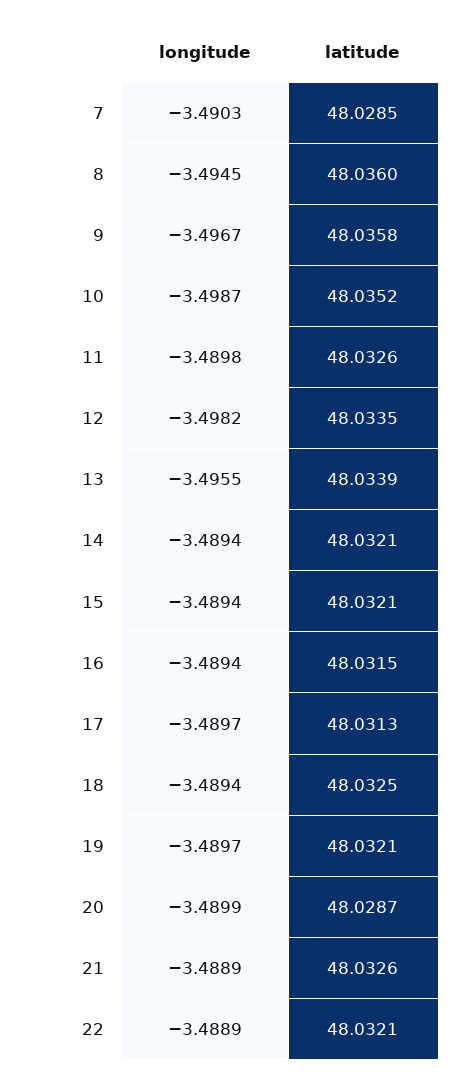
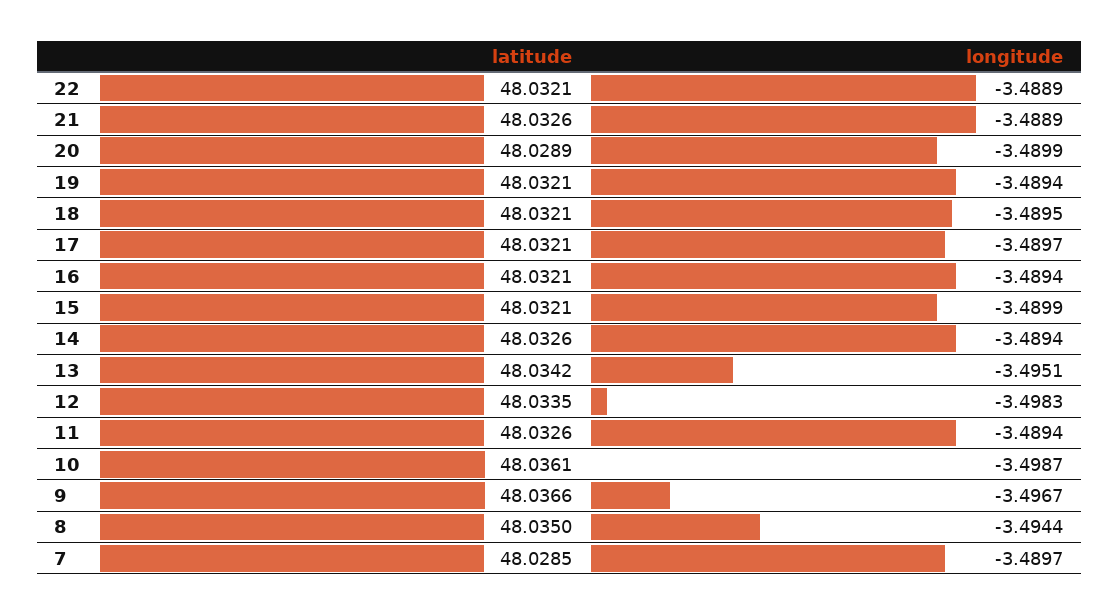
longitude, 7: -3.4903 -> -3.4897
longitude, 8: -3.4945 -> -3.4944
latitude, 8: 48.036 -> 48.035
latitude, 9: 48.0358 -> 48.0366
latitude, 10: 48.0352 -> 48.0361
longitude, 11: -3.4898 -> -3.4894
longitude, 12: -3.4982 -> -3.4983
longitude, 13: -3.4955 -> -3.4951
latitude, 13: 48.0339 -> 48.0342
latitude, 14: 48.0321 -> 48.0326
longitude, 15: -3.4894 -> -3.4899
latitude, 16: 48.0315 -> 48.0321
latitude, 17: 48.0313 -> 48.0321
longitude, 18: -3.4894 -> -3.4895
latitude, 18: 48.0325 -> 48.0321
longitude, 19: -3.4897 -> -3.4894
latitude, 20: 48.0287 -> 48.0289

